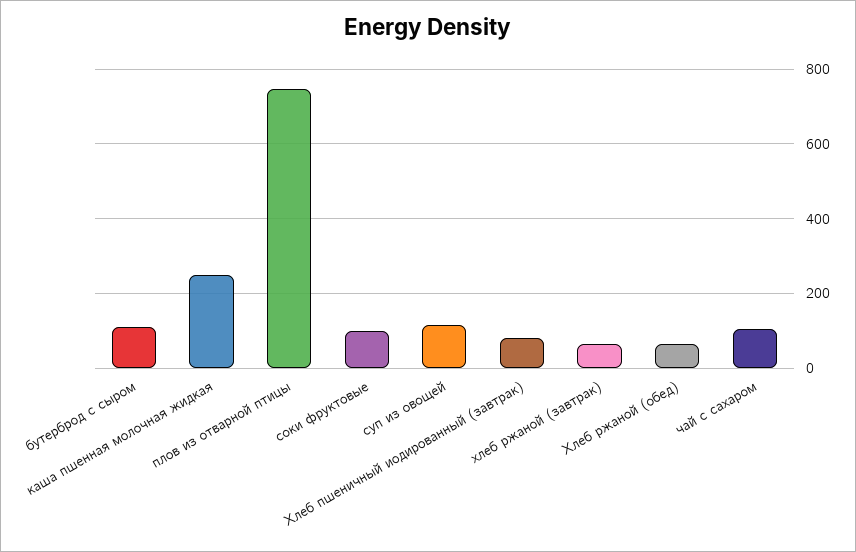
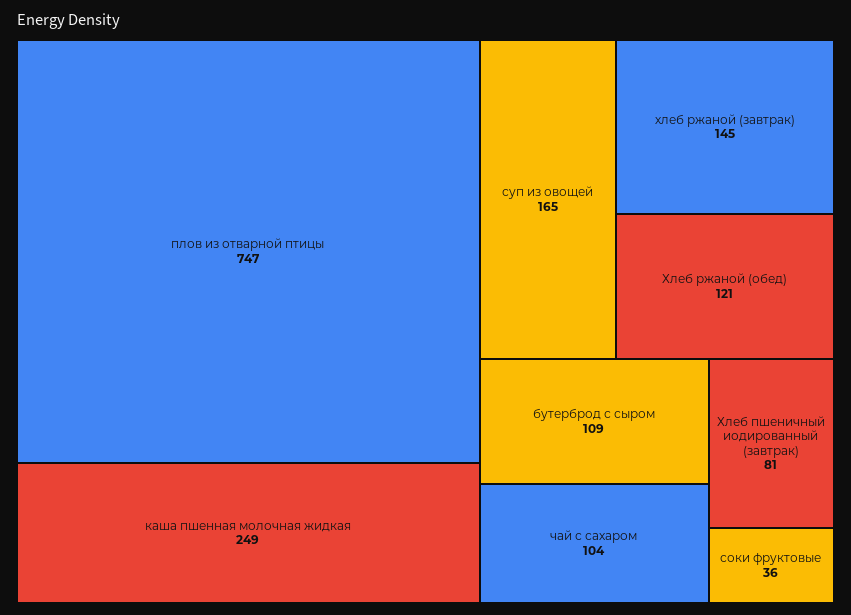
соки фруктовые: 100 -> 36
суп из овощей: 120 -> 165
хлеб ржаной (завтрак): 60 -> 145
Хлеб ржаной (обед): 60 -> 121

